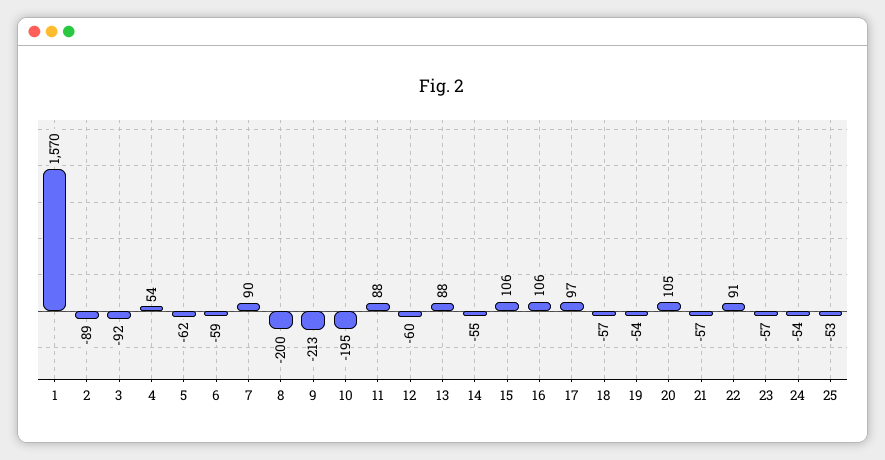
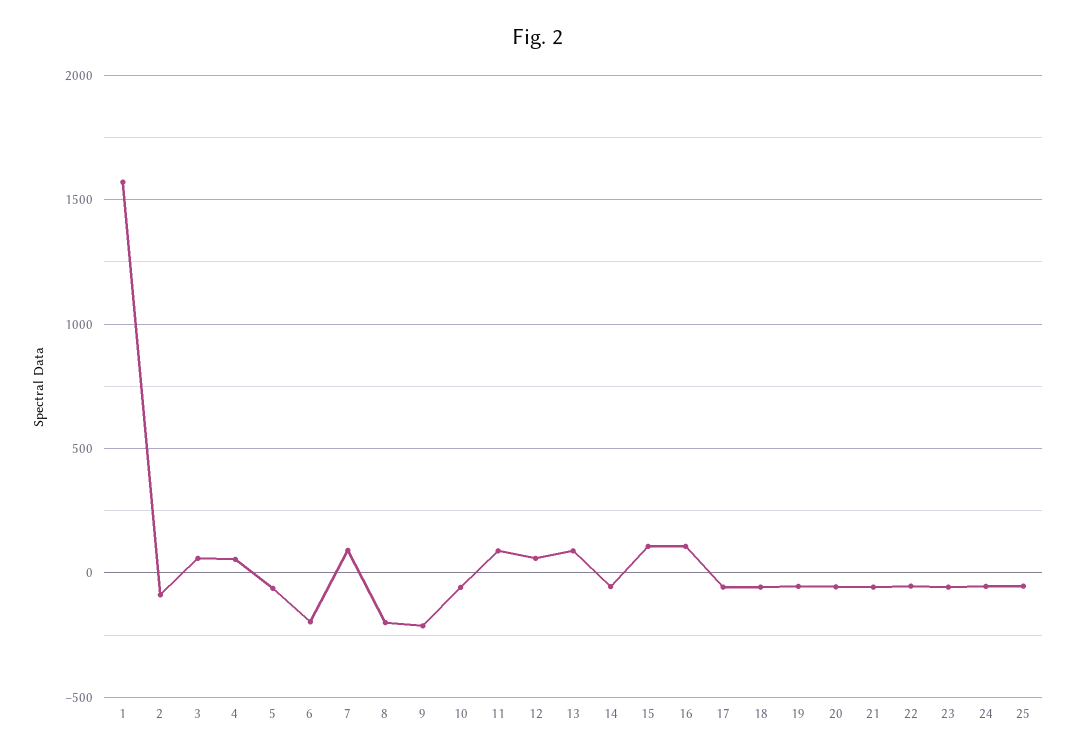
3: -92 -> 50
6: -59 -> -200
10: -195 -> -50
12: -60 -> 50
17: 97 -> -50
20: 105 -> -50
22: 91 -> -50

